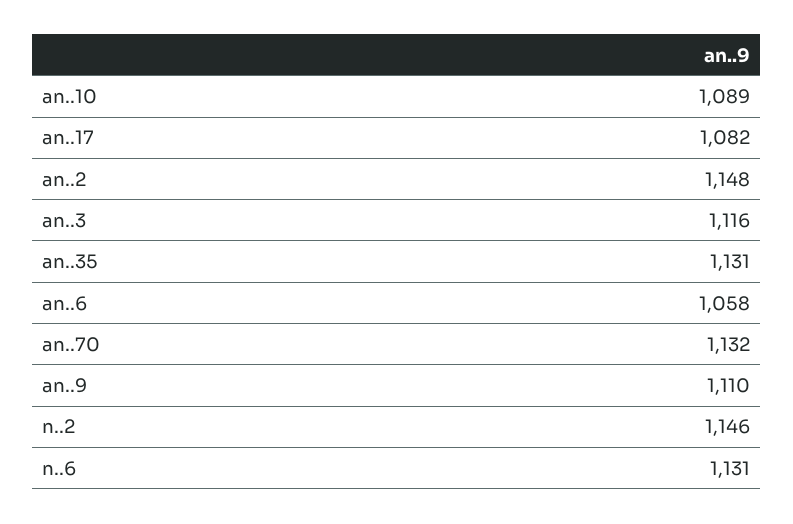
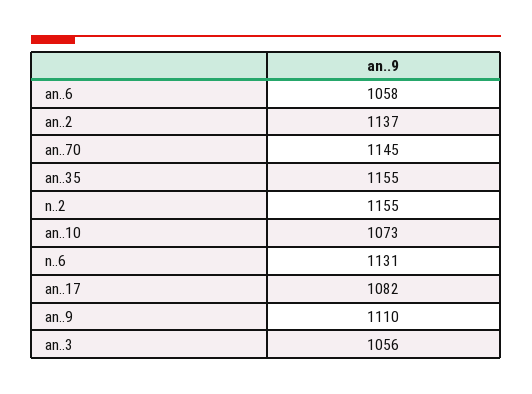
an..10: 1089 -> 1073
an..2: 1148 -> 1137
an..3: 1116 -> 1056
an..35: 1131 -> 1155
an..70: 1132 -> 1145
n..2: 1146 -> 1155

